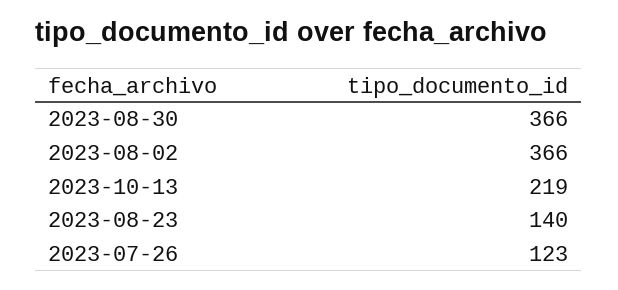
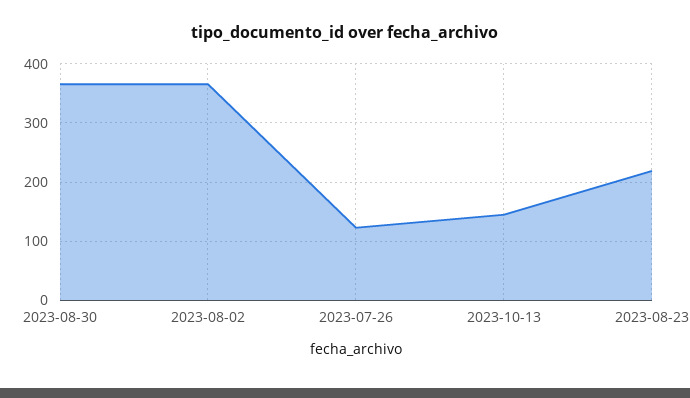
2023-10-13: 219 -> 140
2023-08-23: 140 -> 220

